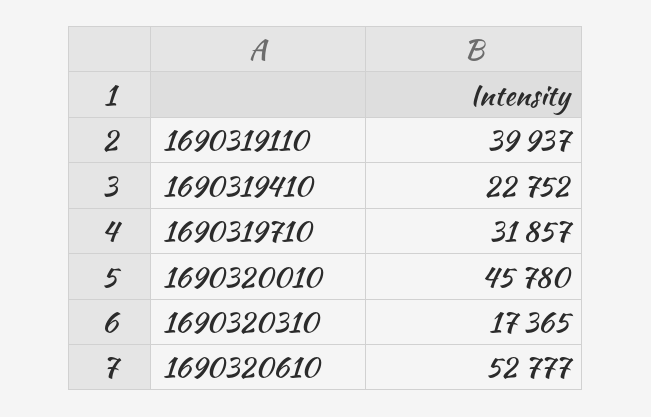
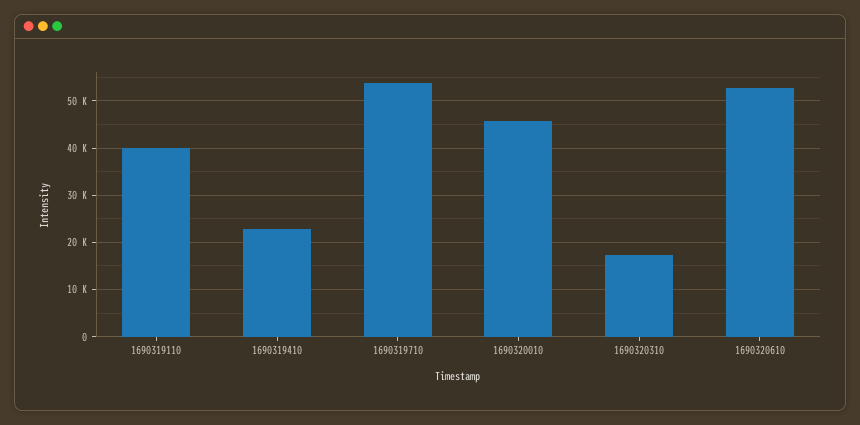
1690319710: 31857 -> 54000

